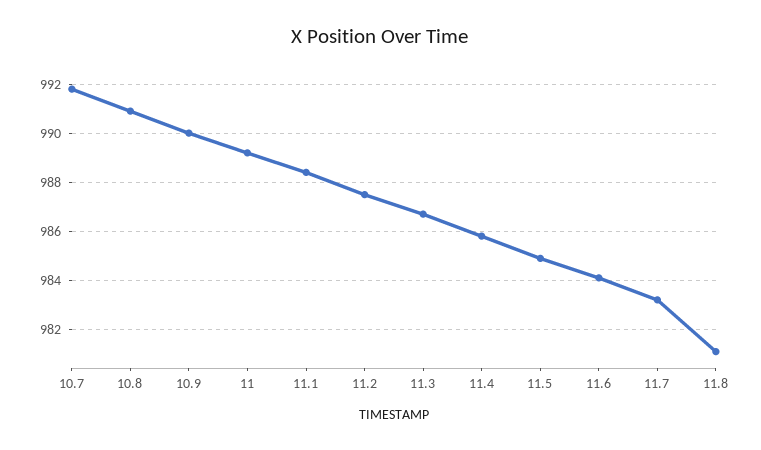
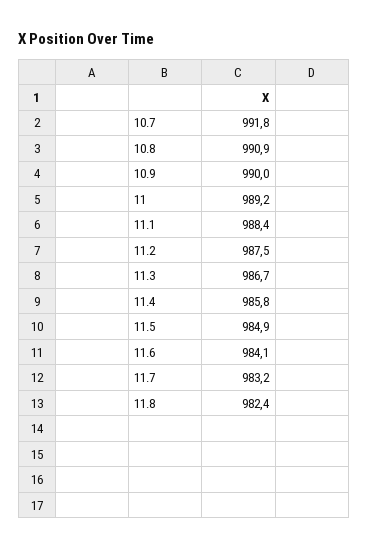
11.8: 981 -> 982.4

